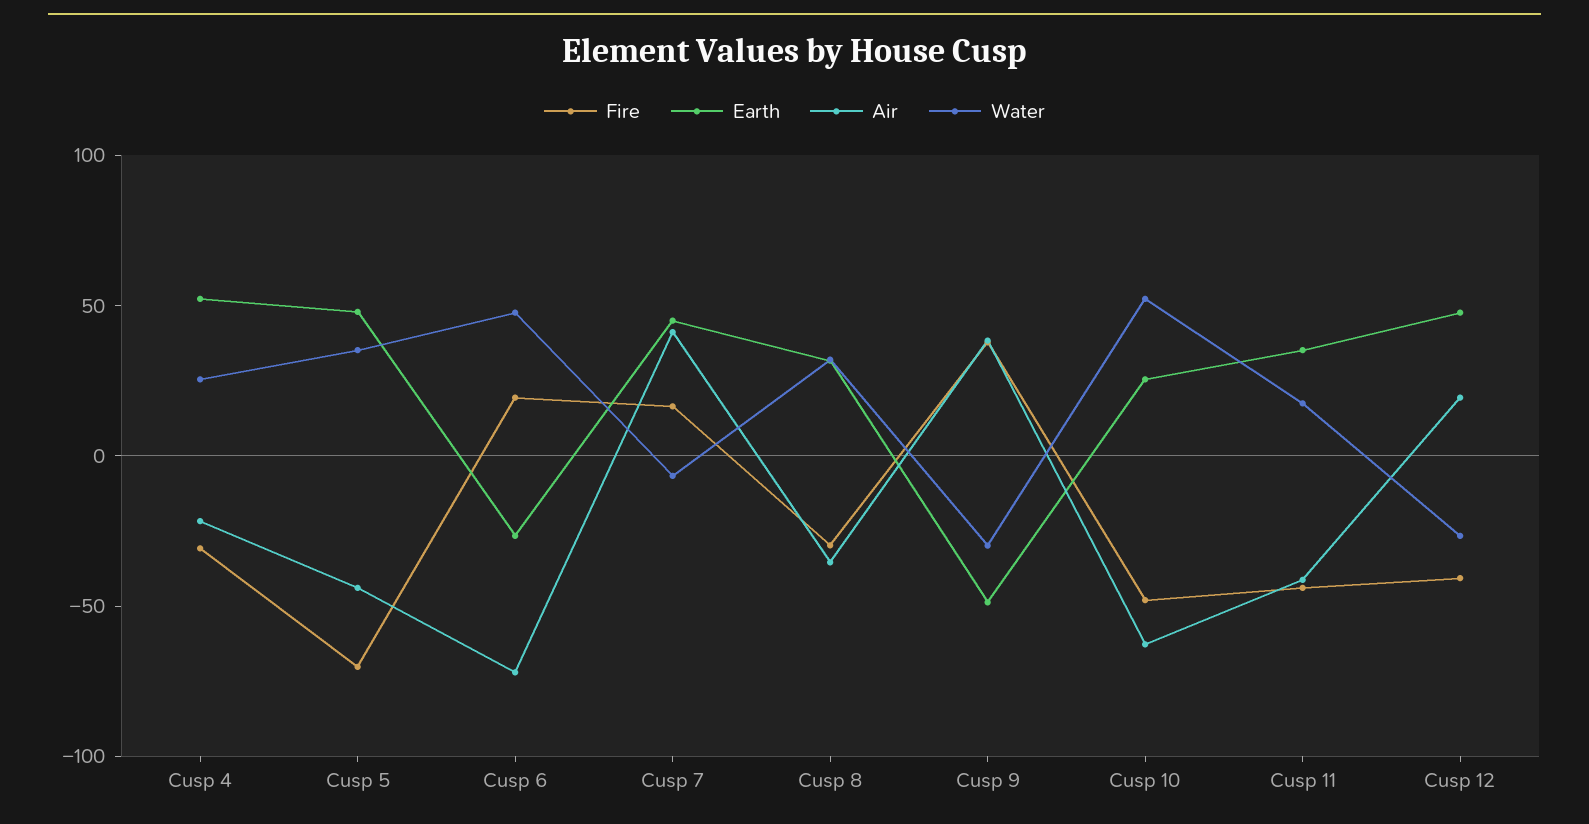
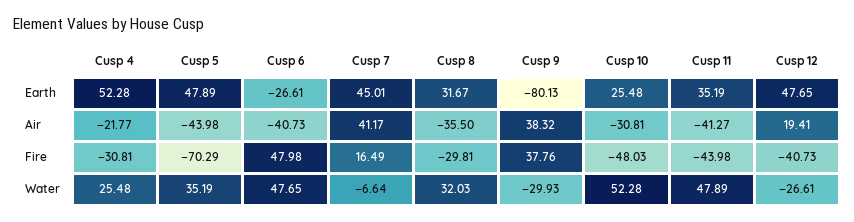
Fire, Cusp 6: 20 -> 47.98
Air, Cusp 6: -70 -> -40.73
Earth, Cusp 9: -50 -> -80.13
Air, Cusp 10: -60 -> -30.81
Water, Cusp 11: 20 -> 47.89

